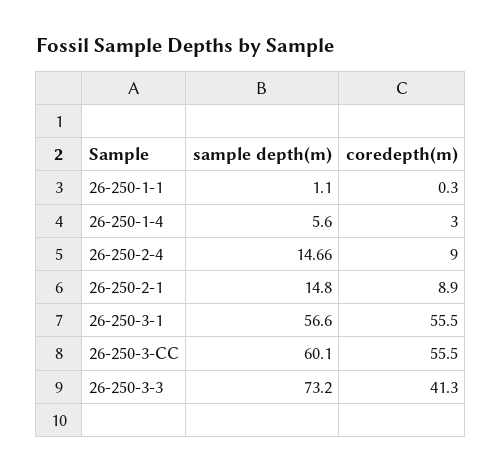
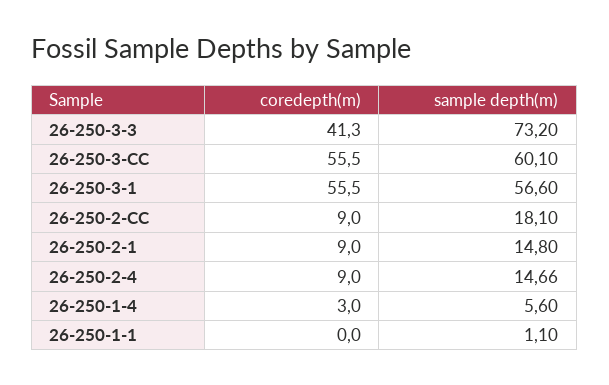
coredepth(m), 26-250-1-1: 0.3 -> 0
coredepth(m), 26-250-2-1: 8.9 -> 9
coredepth(m), 26-250-2-CC: none -> 9
sample depth(m), 26-250-2-CC: none -> 18.1

